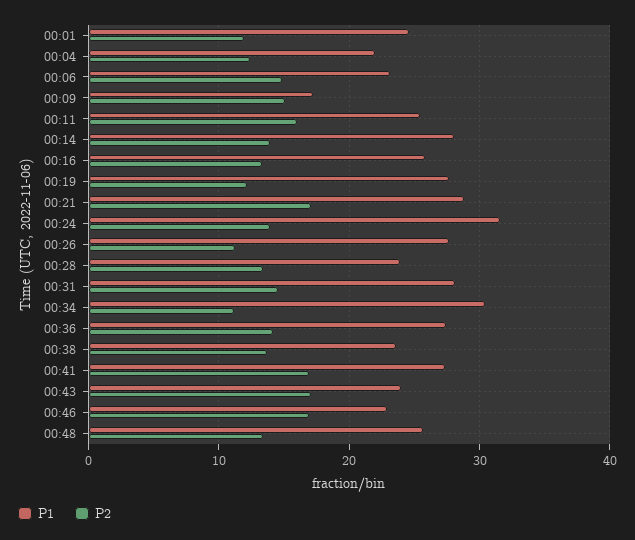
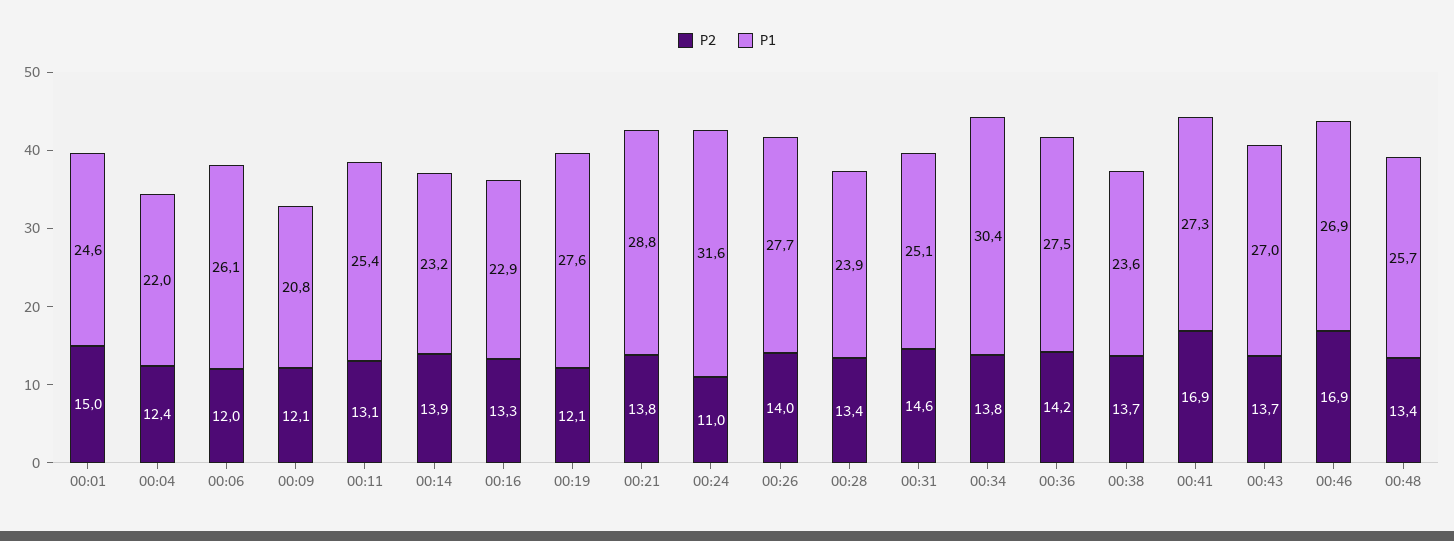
P2, 00:01: 12 -> 15
P1, 00:06: 23 -> 26.1
P2, 00:06: 15 -> 12
P1, 00:09: 17 -> 20.8
P2, 00:09: 15 -> 12.1
P2, 00:11: 16 -> 13.1
P1, 00:14: 28 -> 23.2
P1, 00:16: 26 -> 22.9
P2, 00:21: 17 -> 13.8
P2, 00:24: 14 -> 11
P2, 00:26: 11 -> 14
P1, 00:31: 28 -> 25.1
P2, 00:34: 11 -> 13.8
P1, 00:43: 24 -> 27
P2, 00:43: 17 -> 13.7
P1, 00:46: 23 -> 26.9

